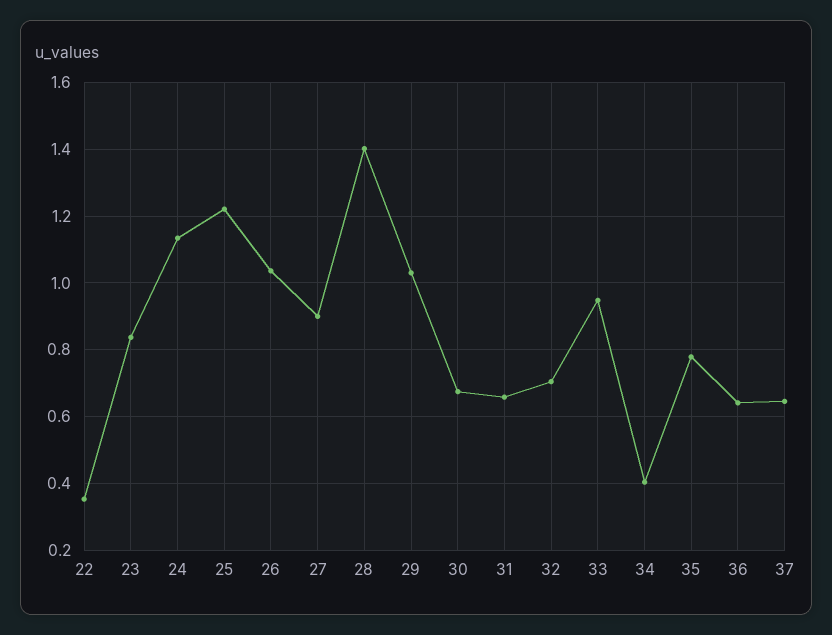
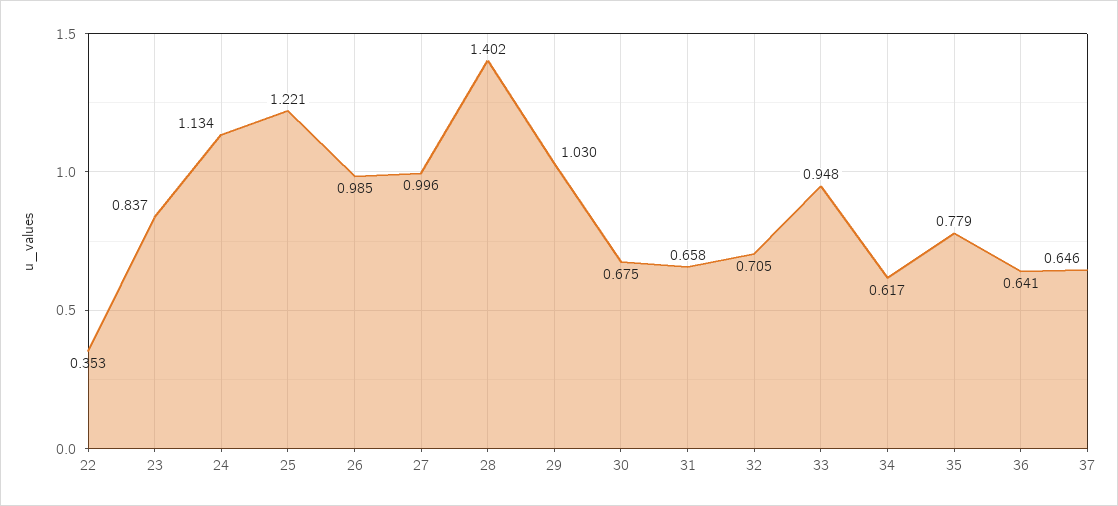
26: 1.04 -> 0.985
27: 0.9 -> 0.996
34: 0.4 -> 0.617

